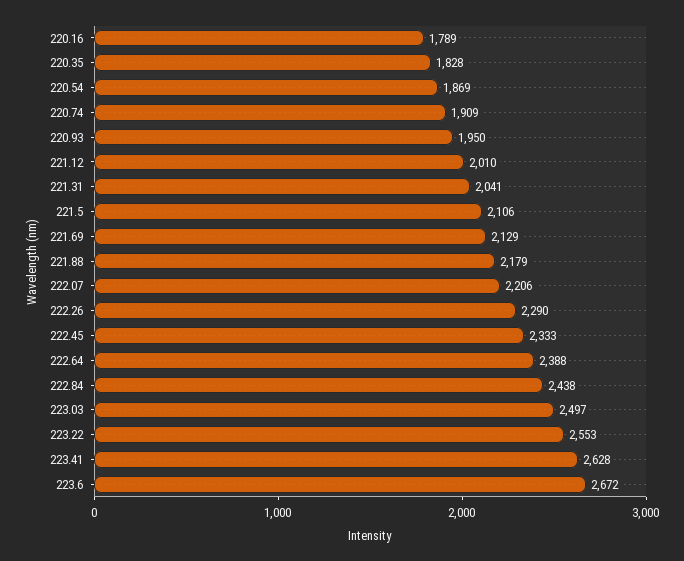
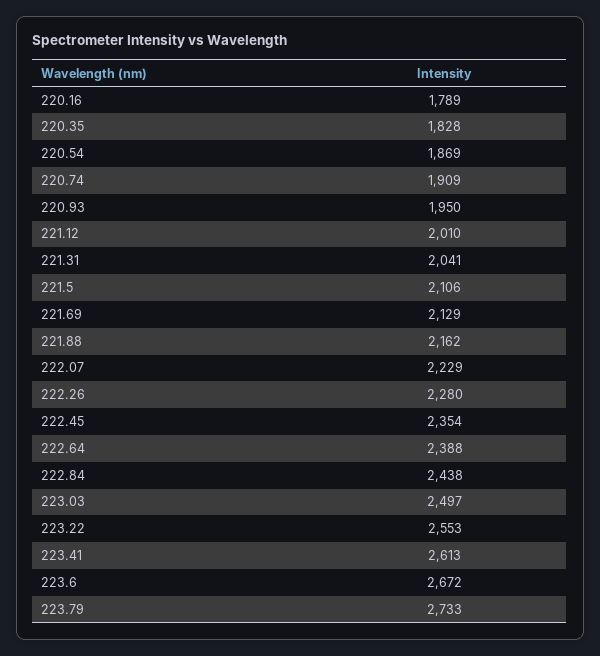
221.88: 2179 -> 2162
222.07: 2206 -> 2229
222.26: 2290 -> 2280
222.45: 2333 -> 2354
223.41: 2628 -> 2613
223.79: none -> 2733

